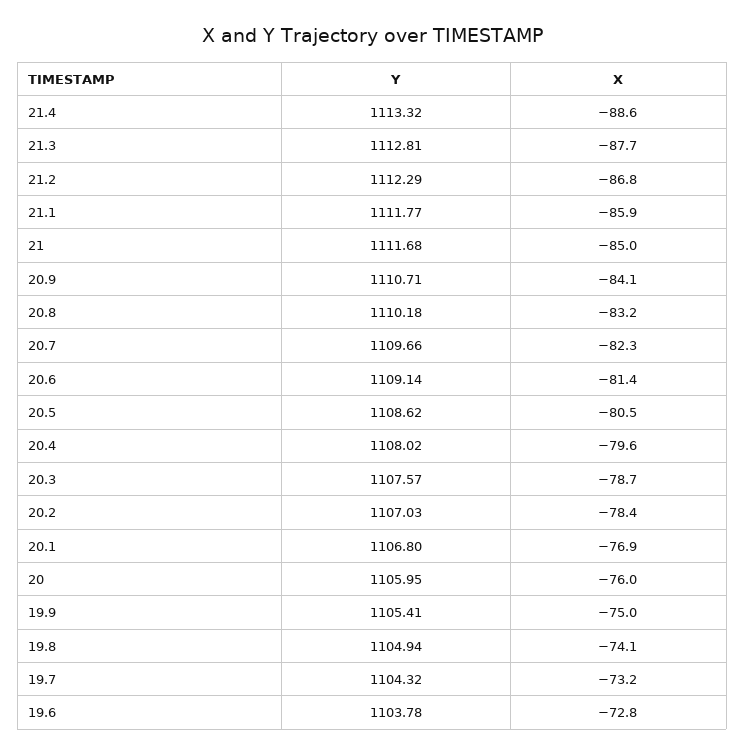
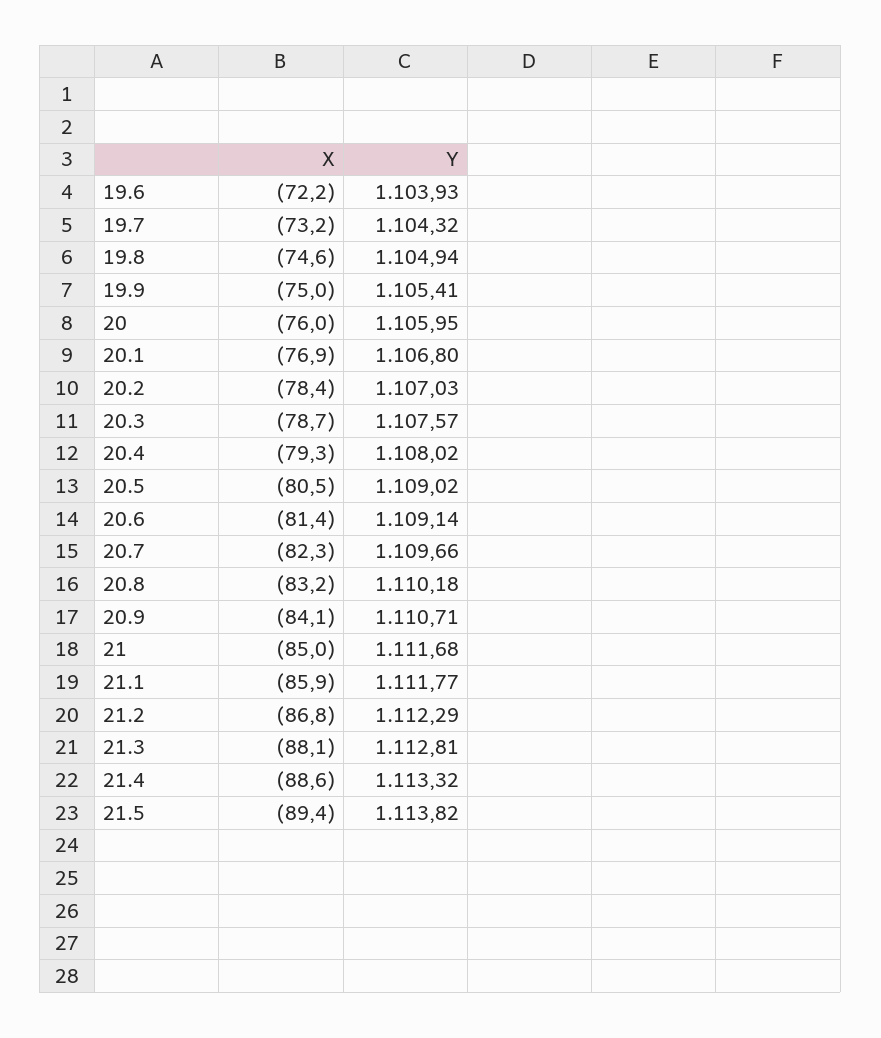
X, 21.3: -87.7 -> -88.1
Y, 20.5: 1108.62 -> 1109.02
X, 20.4: -79.6 -> -79.3
X, 19.8: -74.1 -> -74.6
Y, 19.6: 1103.78 -> 1103.93
X, 19.6: -72.8 -> -72.2
X, 21.5: none -> -89.4
Y, 21.5: none -> 1113.82

